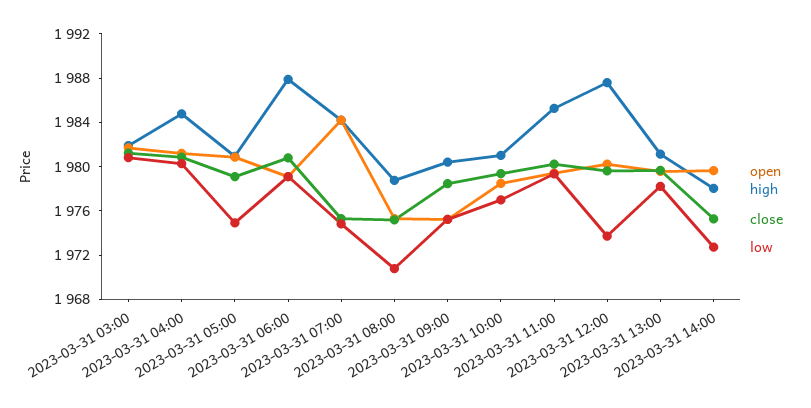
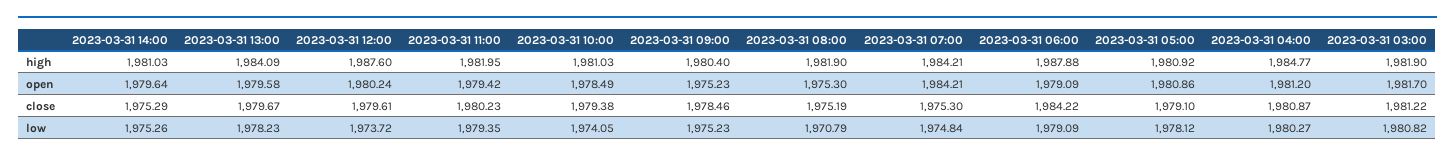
low, 2023-03-31 05:00: 1975 -> 1978.12
close, 2023-03-31 06:00: 1981 -> 1984.22
high, 2023-03-31 08:00: 1979 -> 1981.9
low, 2023-03-31 10:00: 1977 -> 1974.05
high, 2023-03-31 11:00: 1985 -> 1981.95
high, 2023-03-31 13:00: 1981 -> 1984.09
high, 2023-03-31 14:00: 1978 -> 1981.03
low, 2023-03-31 14:00: 1973 -> 1975.26

